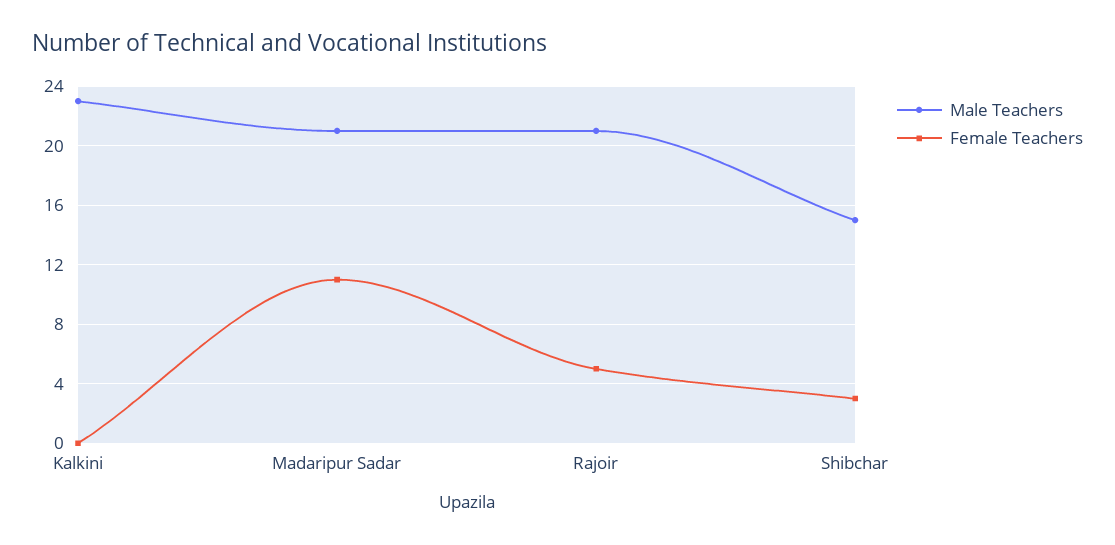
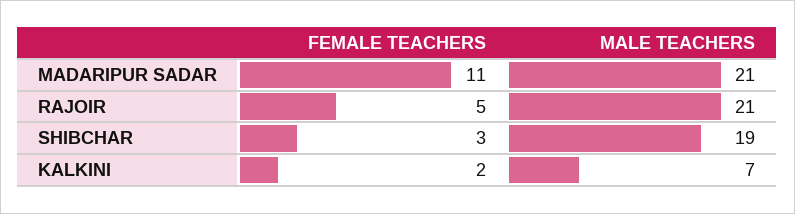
Male Teachers, Kalkini: 23 -> 7
Female Teachers, Kalkini: 0 -> 2
Male Teachers, Shibchar: 15 -> 19

